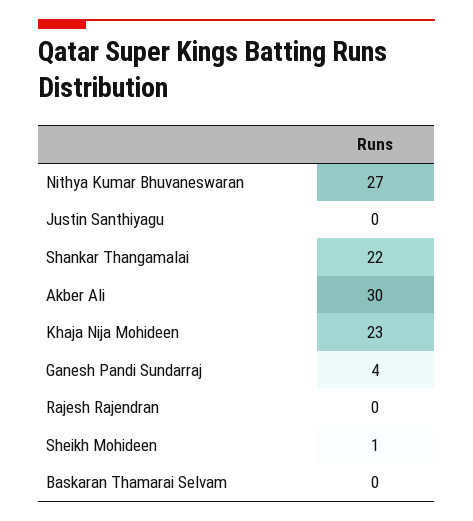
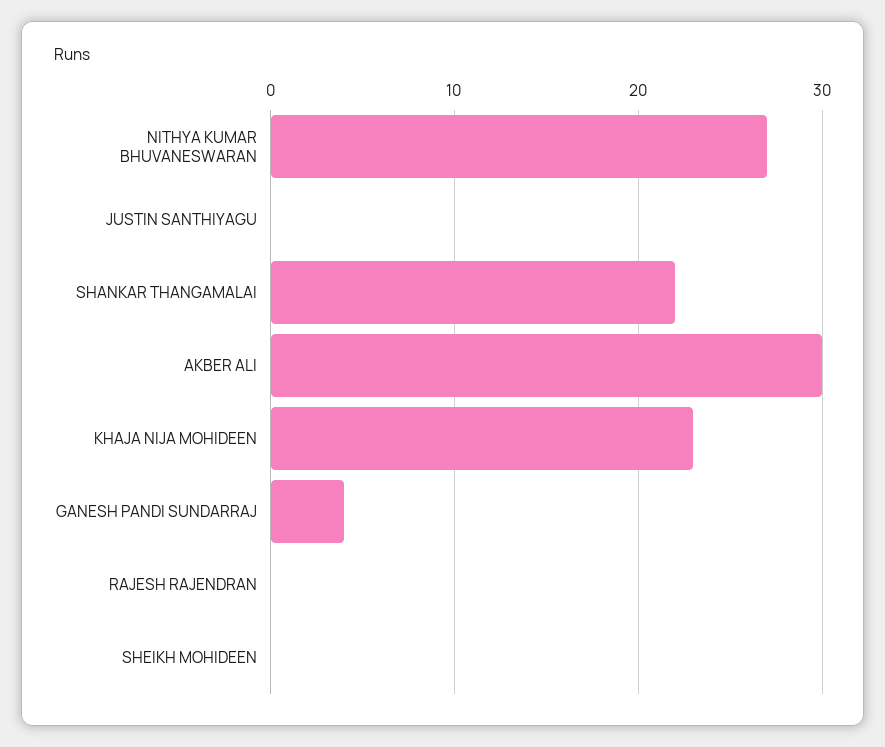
Sheikh Mohideen: 1 -> 0
Baskaran Thamarai Selvam: 0 -> none

